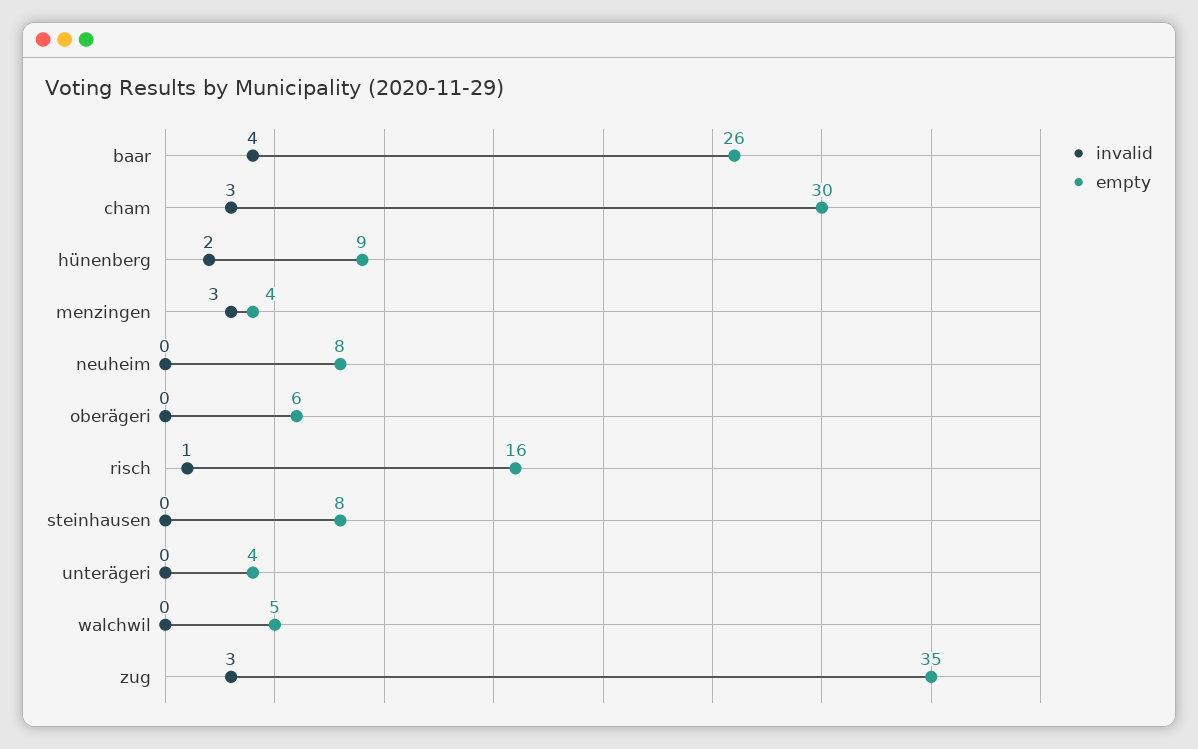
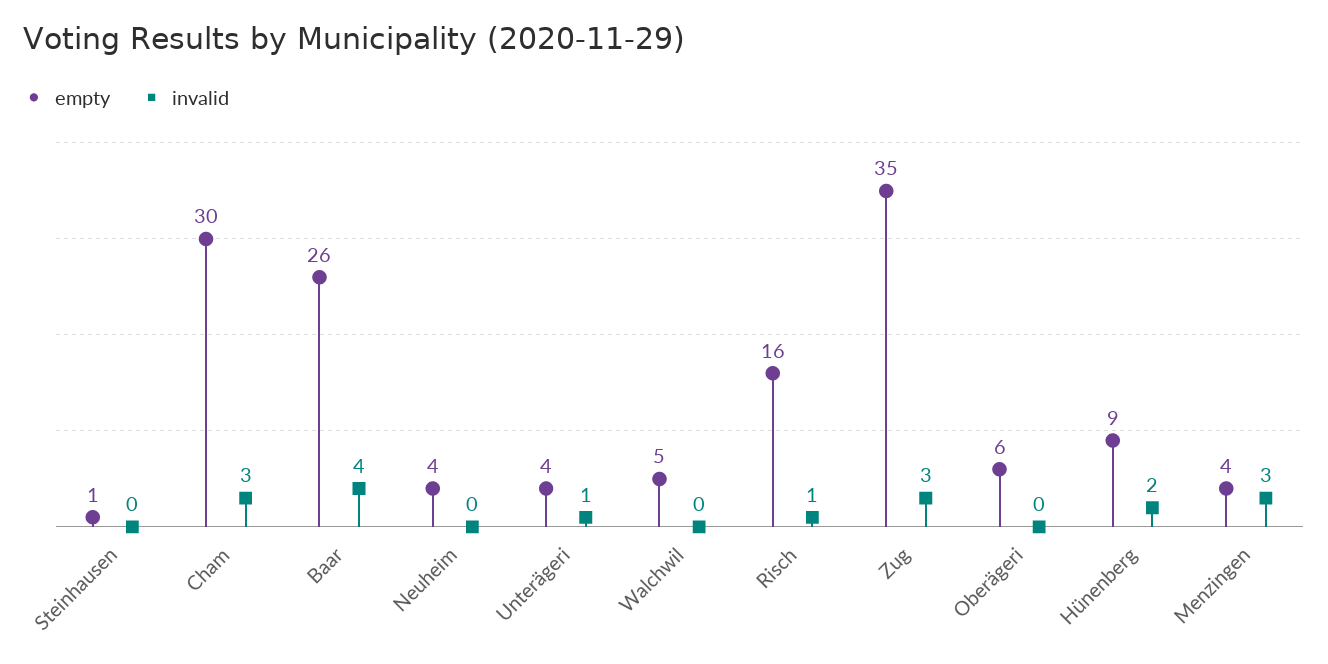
empty, neuheim: 8 -> 4
empty, steinhausen: 8 -> 1
invalid, unterägeri: 0 -> 1

